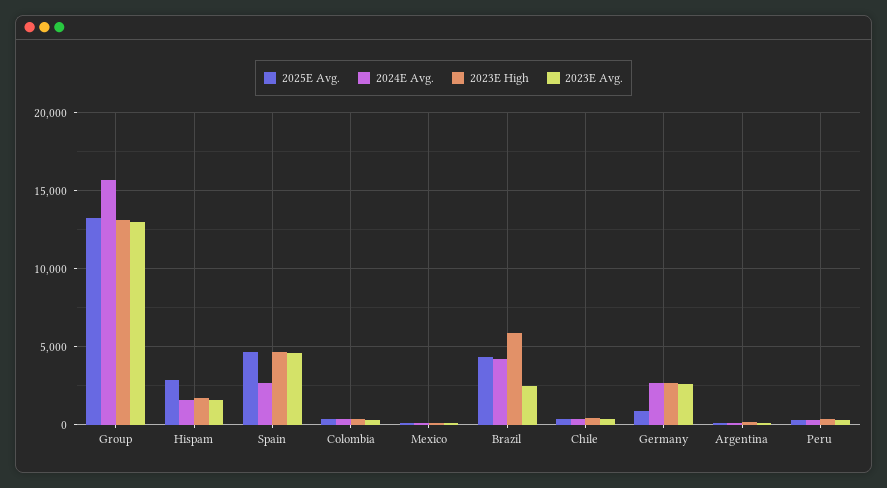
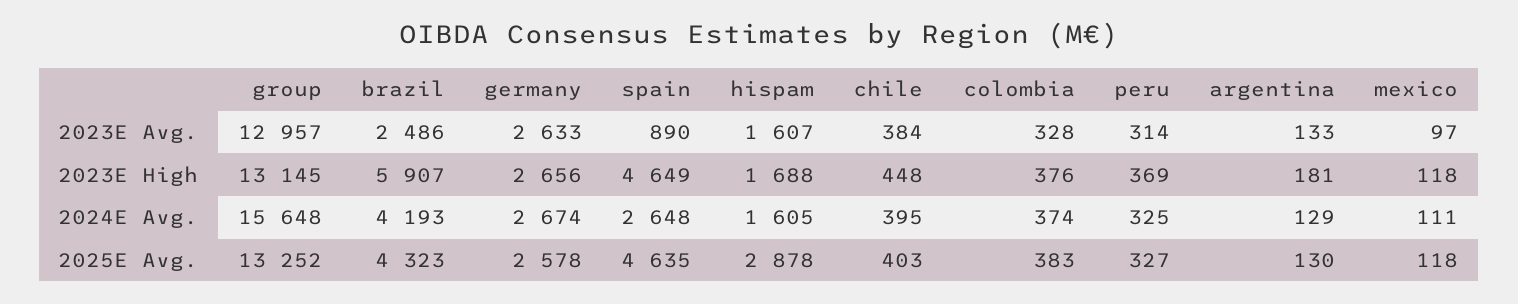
2023E Avg., Spain: 4500 -> 890
2025E Avg., Germany: 1000 -> 2578

